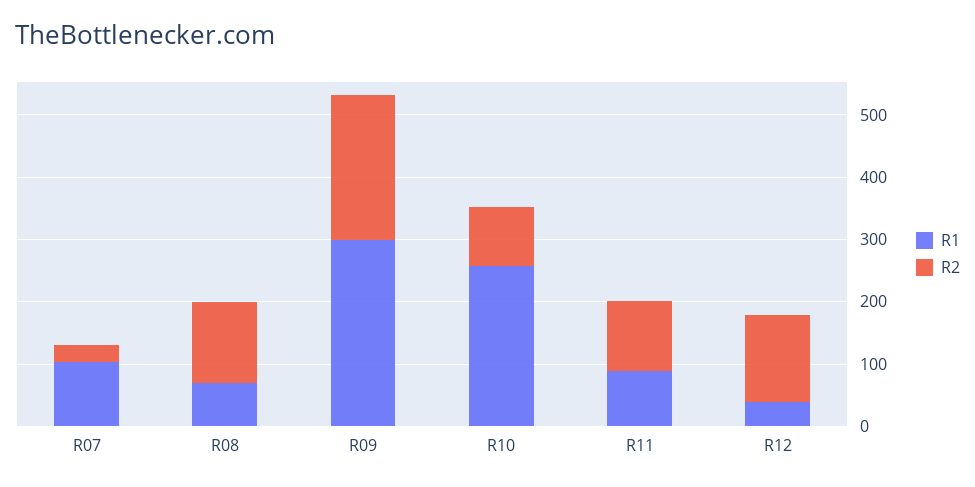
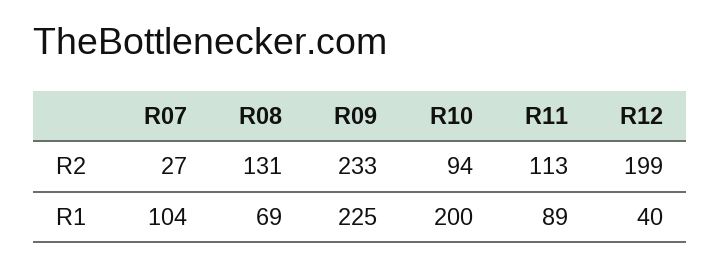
R1, R09: 300 -> 225
R1, R10: 260 -> 200
R2, R12: 140 -> 199

